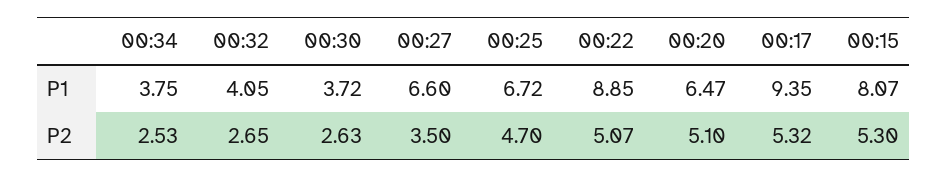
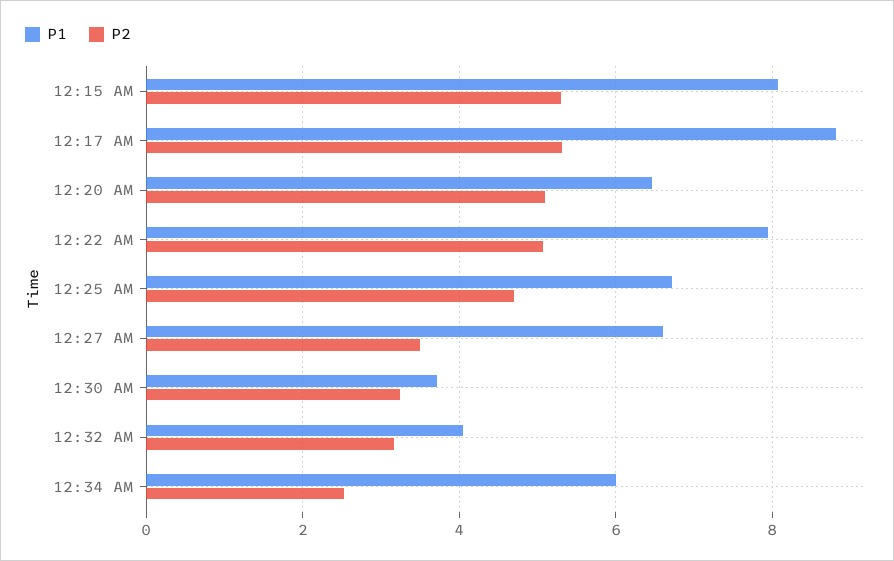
P1, 00:34: 3.75 -> 6
P1, 00:22: 8.85 -> 8
P1, 00:17: 9.35 -> 8.8
P2, 00:32: 2.65 -> 3.2
P2, 00:30: 2.63 -> 3.2

